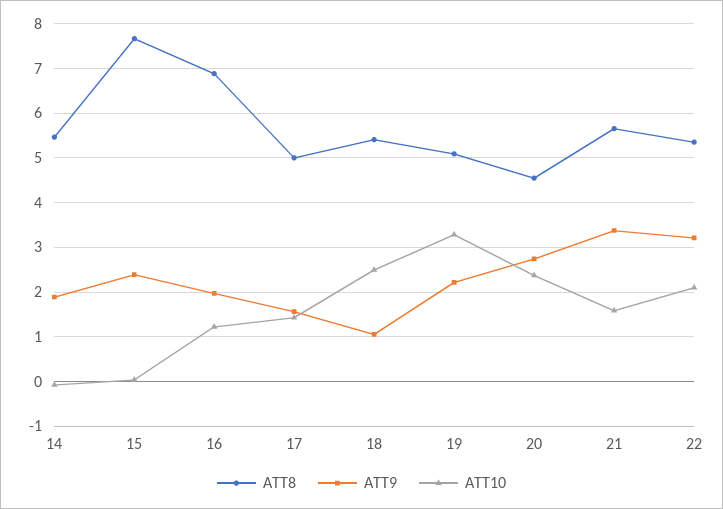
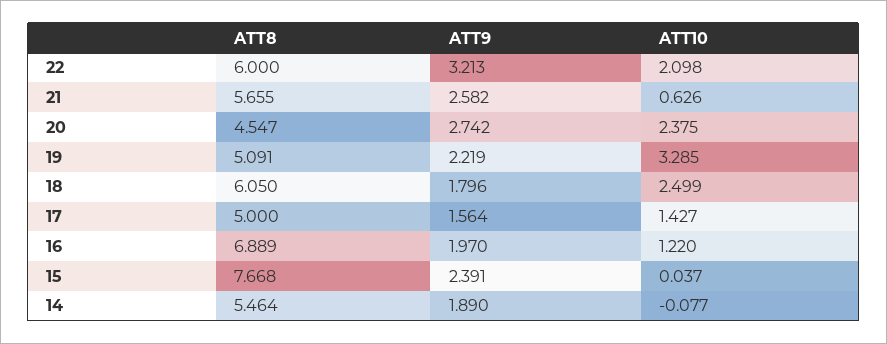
ATT8, 18: 5.4 -> 6.05
ATT9, 18: 1 -> 1.796
ATT9, 21: 3.4 -> 2.582
ATT10, 21: 1.6 -> 0.626
ATT8, 22: 5.4 -> 6

